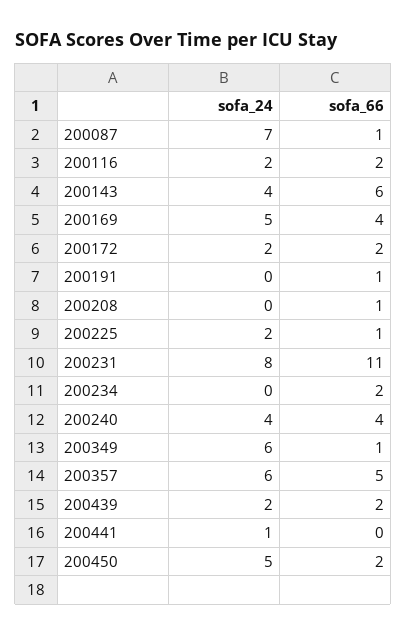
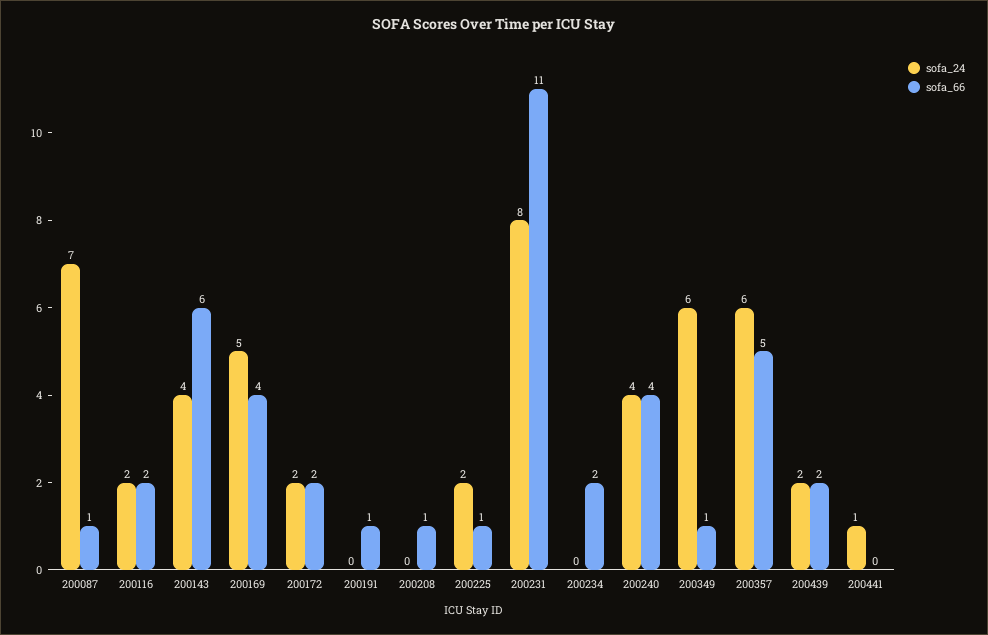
sofa_24, 200450: 5 -> none
sofa_66, 200450: 2 -> none

